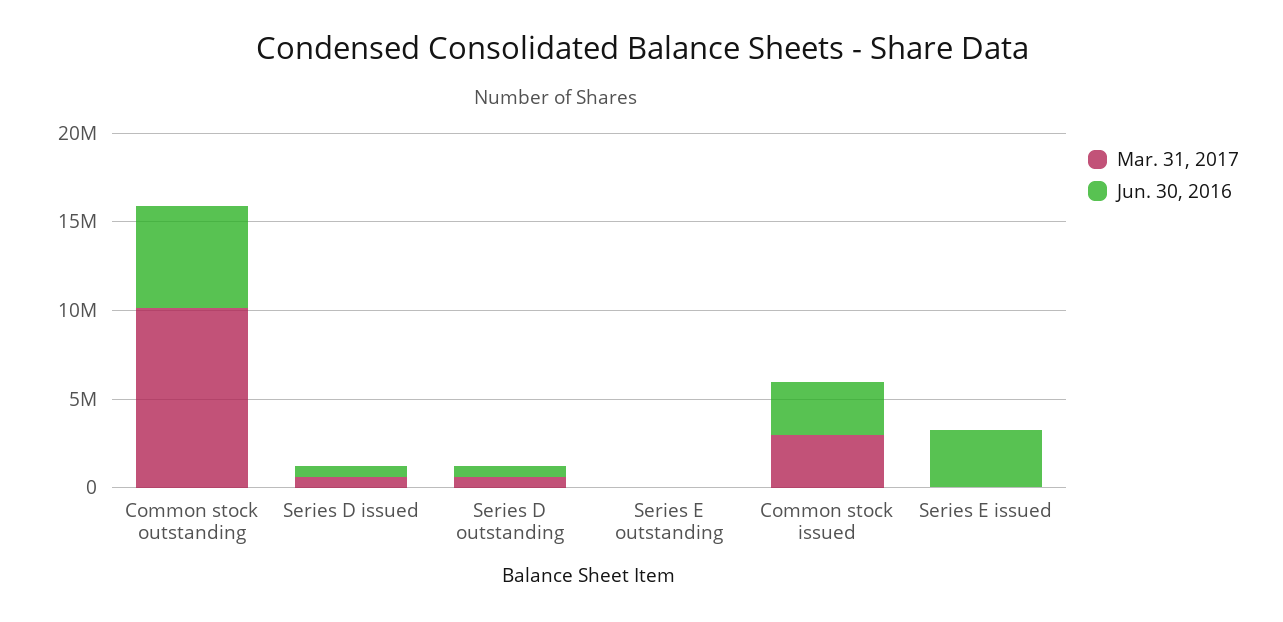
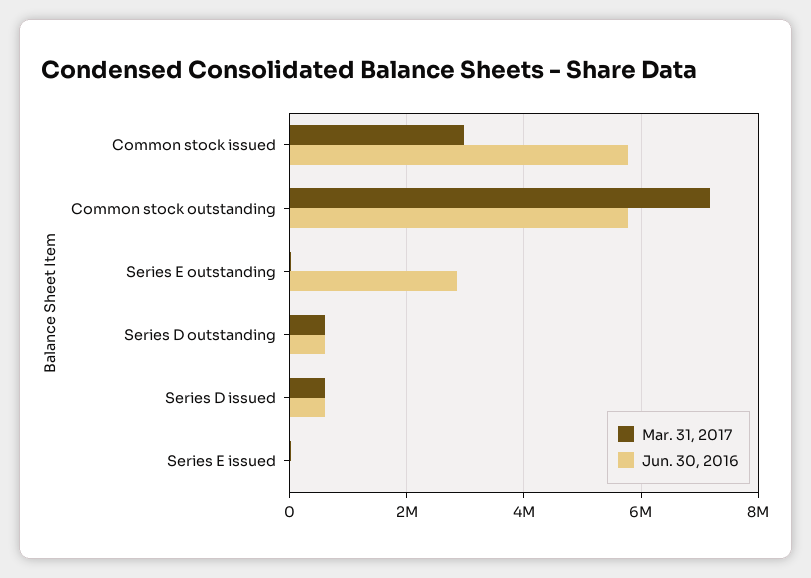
Mar. 31, 2017, Common stock outstanding: 10000000 -> 7200000
Jun. 30, 2016, Series E outstanding: 0 -> 2800000
Jun. 30, 2016, Common stock issued: 3000000 -> 5800000
Jun. 30, 2016, Series E issued: 3000000 -> 0

